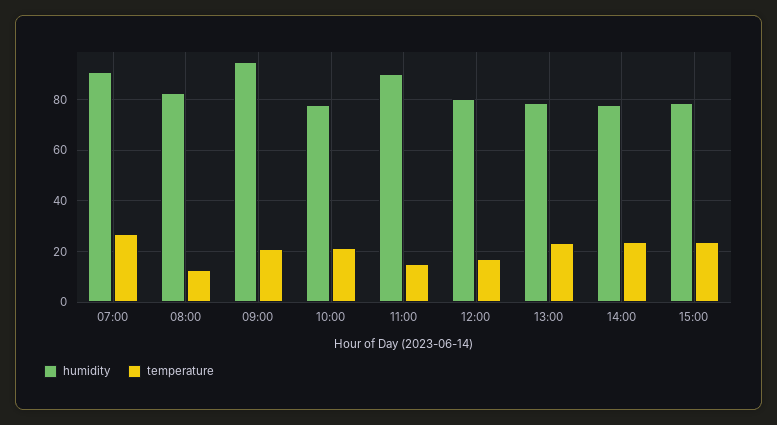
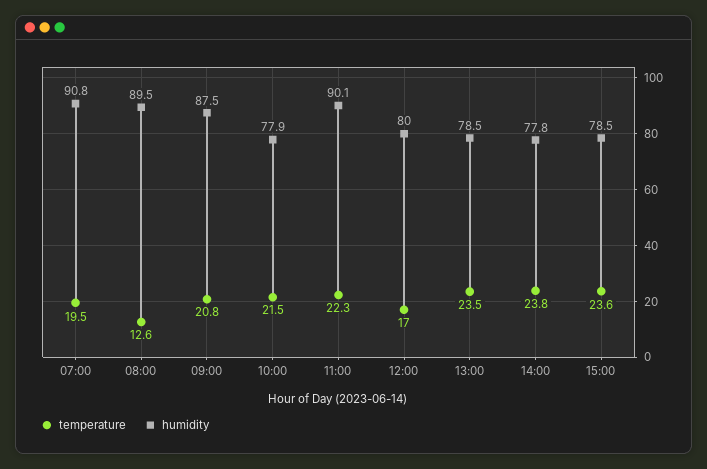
temperature, 07:00: 27.5 -> 19.5
humidity, 08:00: 82.5 -> 89.5
humidity, 09:00: 95 -> 87.5
temperature, 11:00: 15 -> 22.3

